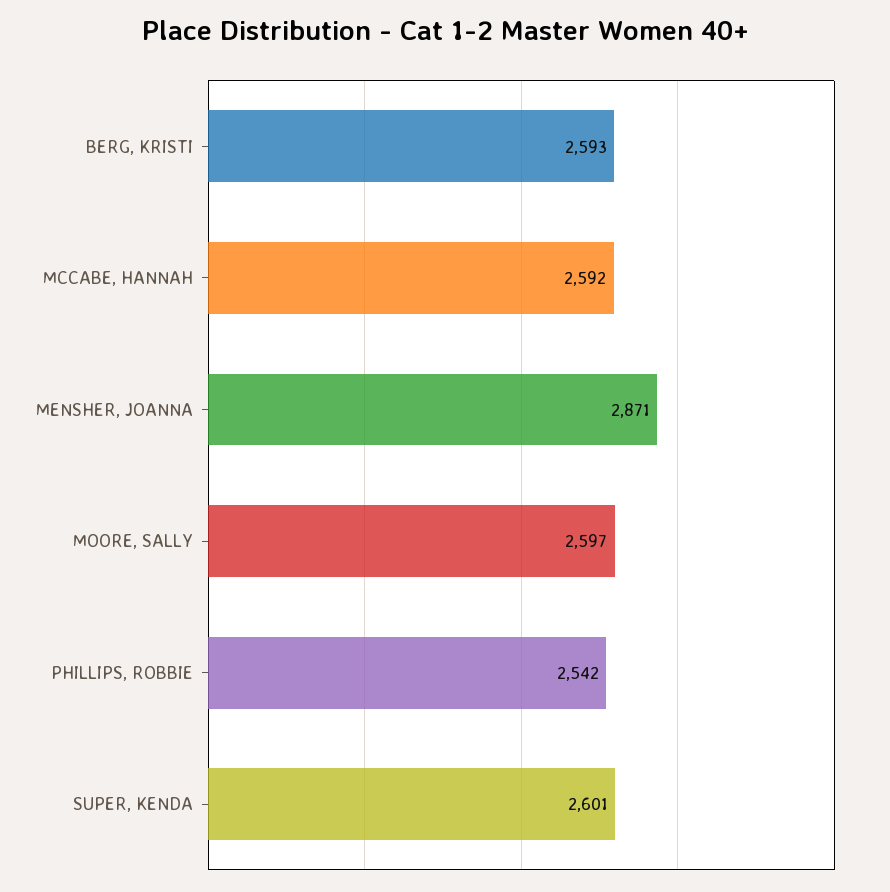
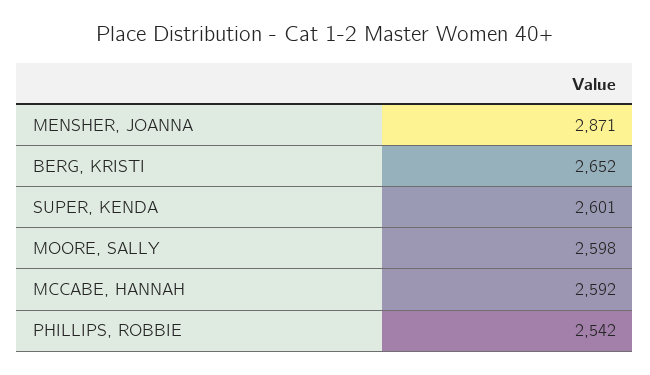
BERG, KRISTI: 2593 -> 2652
MOORE, SALLY: 2597 -> 2598

